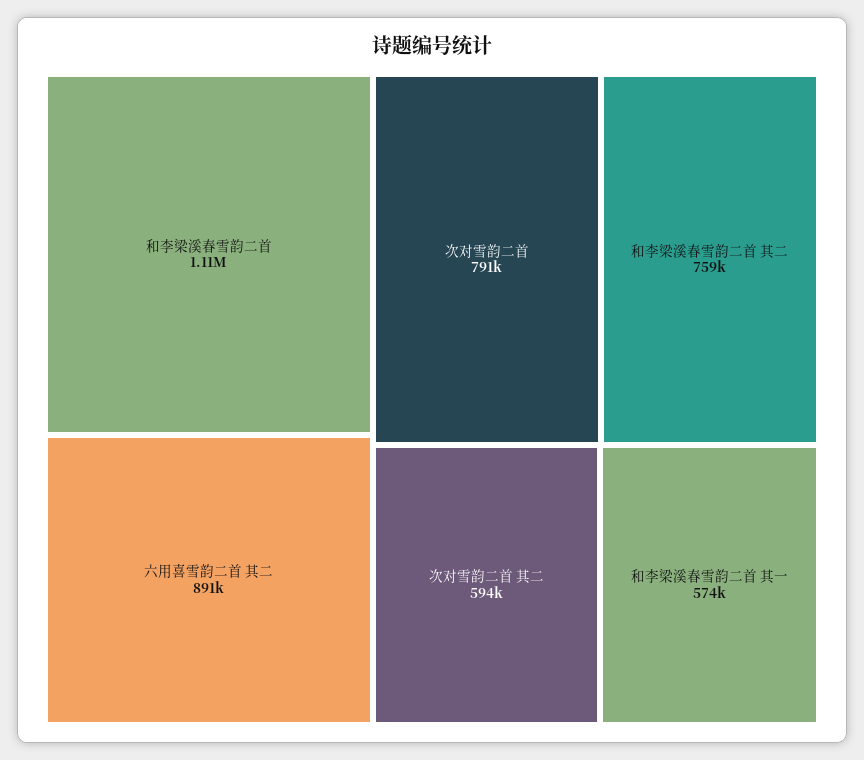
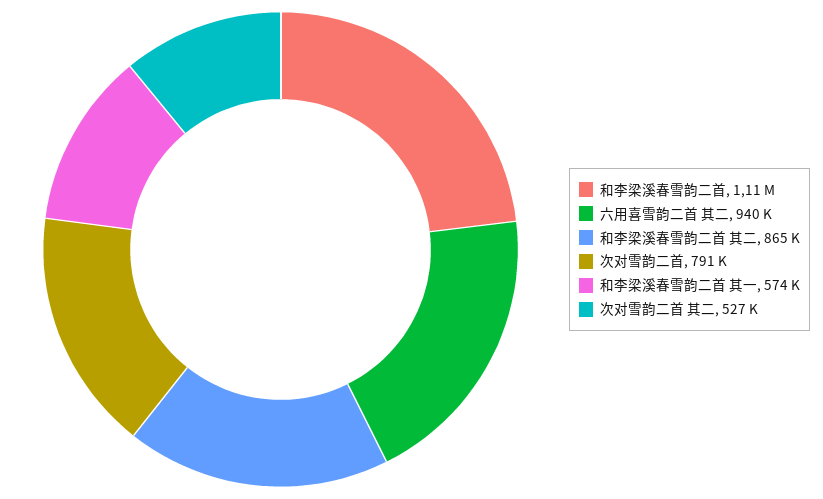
六用喜雪韵二首 其二: 891000 -> 940000
和李梁溪春雪韵二首 其二: 759000 -> 865000
次对雪韵二首 其二: 594000 -> 527000

